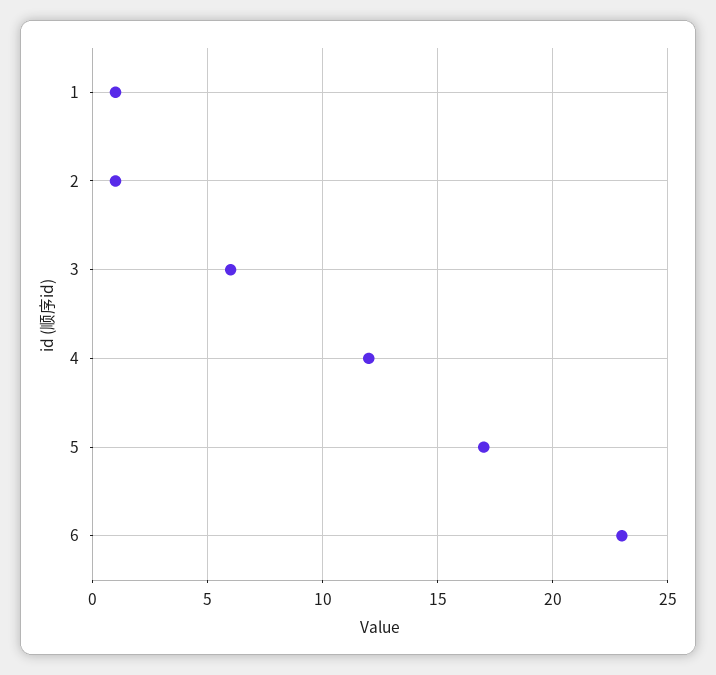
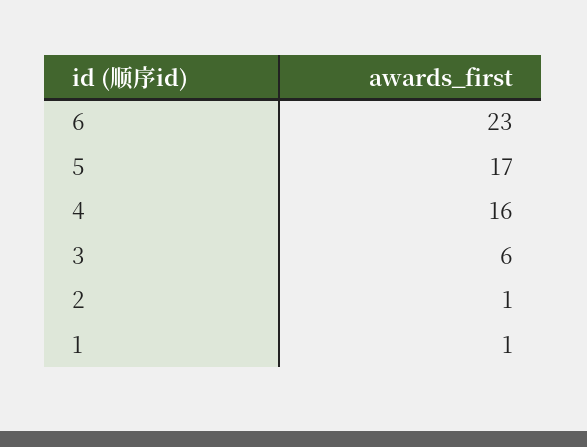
4: 12 -> 16

